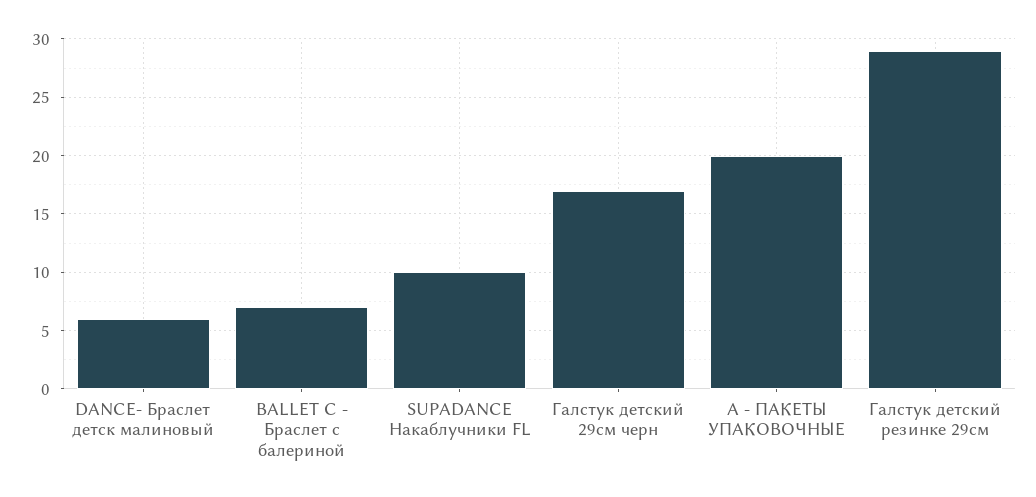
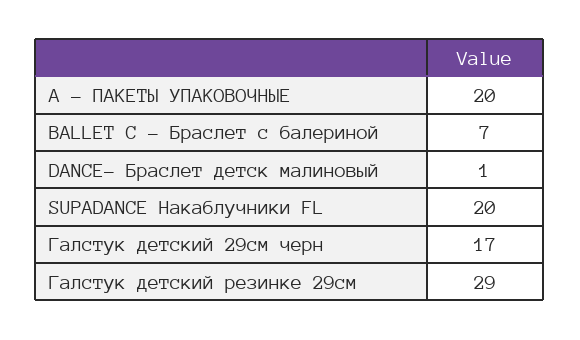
DANCE- Браслет детск малиновый: 6 -> 1
SUPADANCE Накаблучники FL: 10 -> 20

